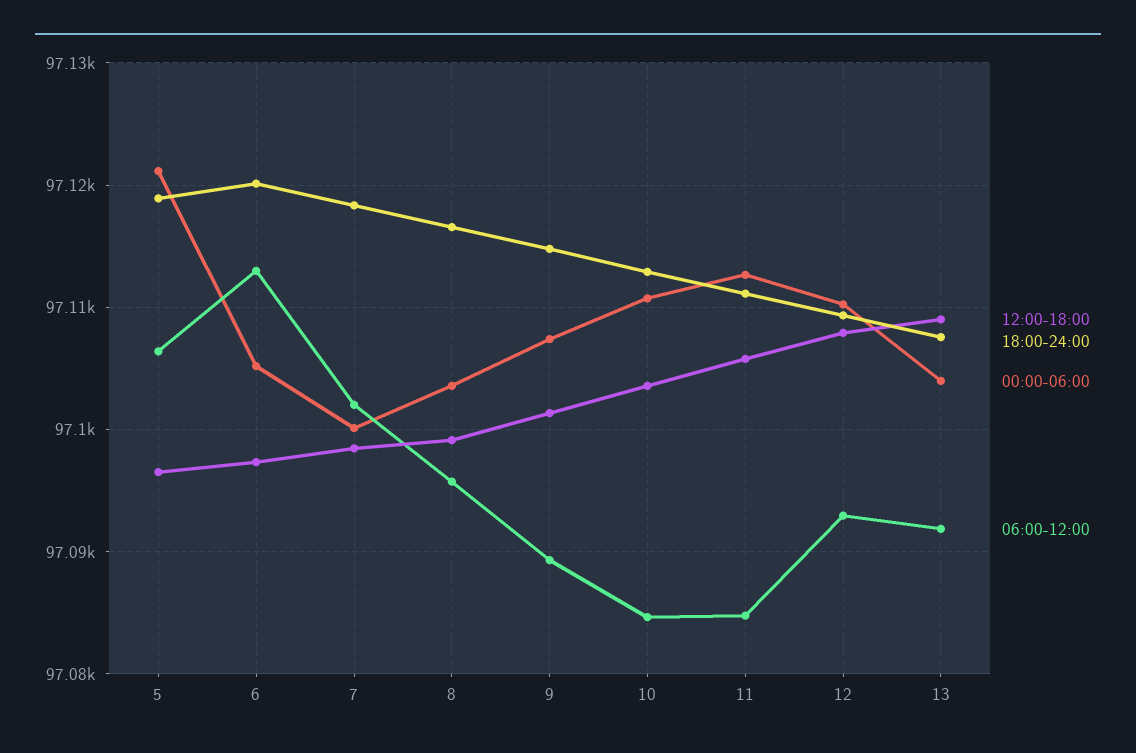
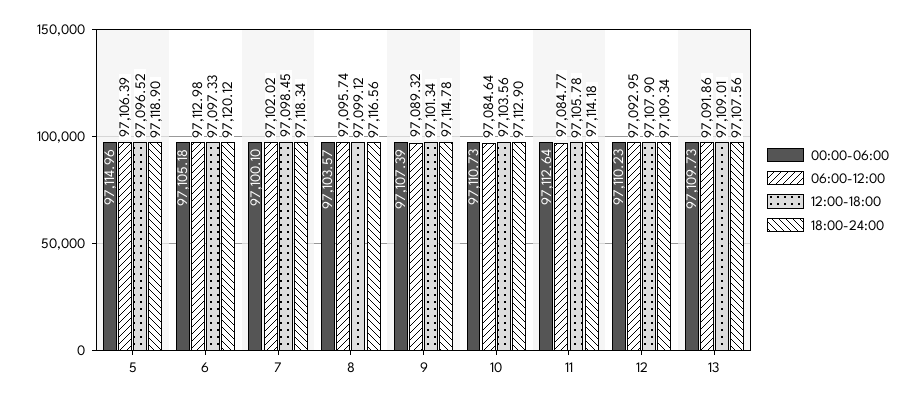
00:00-06:00, 5: 97121 -> 97114.96
18:00-24:00, 11: 97111 -> 97114.18
00:00-06:00, 13: 97104 -> 97109.73

